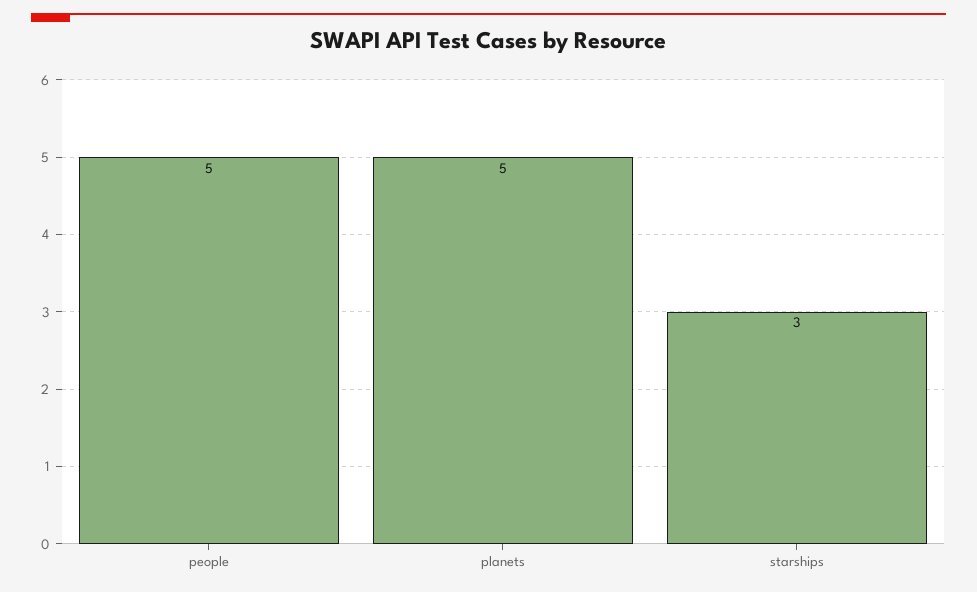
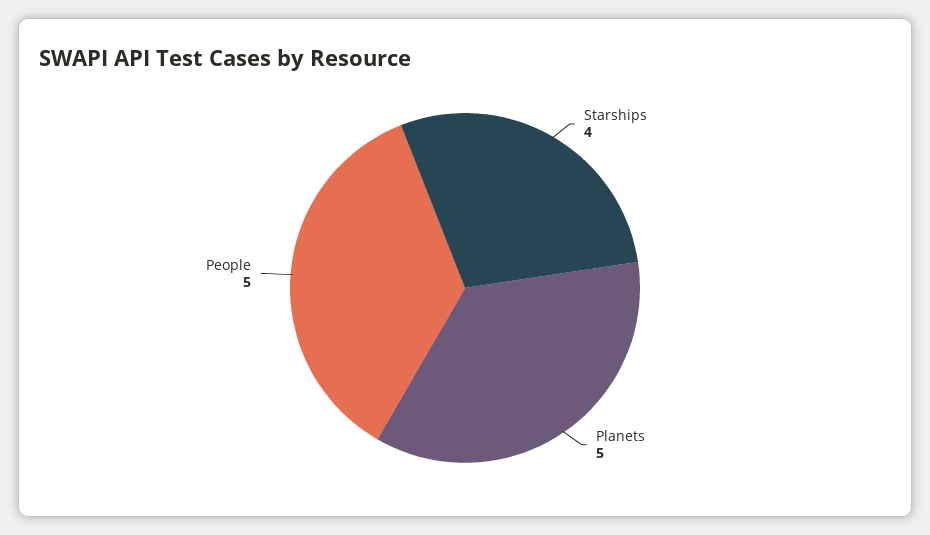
starships: 3 -> 4

